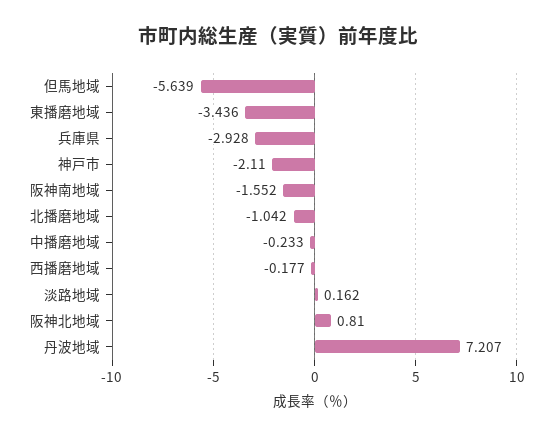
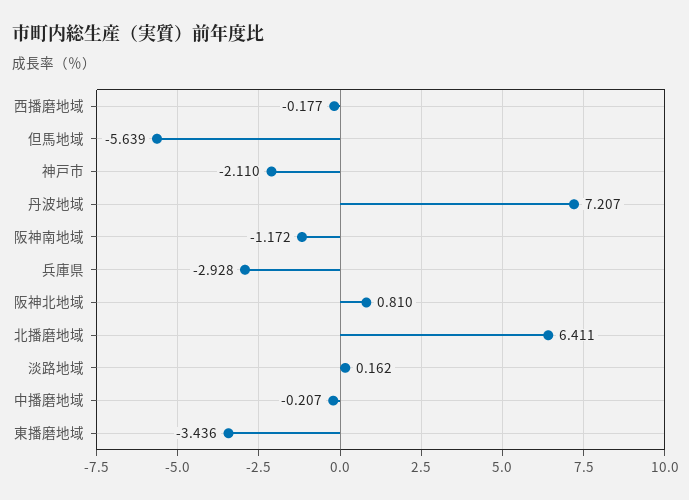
阪神南地域: -1.552 -> -1.172
北播磨地域: -1.042 -> 6.411
中播磨地域: -0.233 -> -0.207

